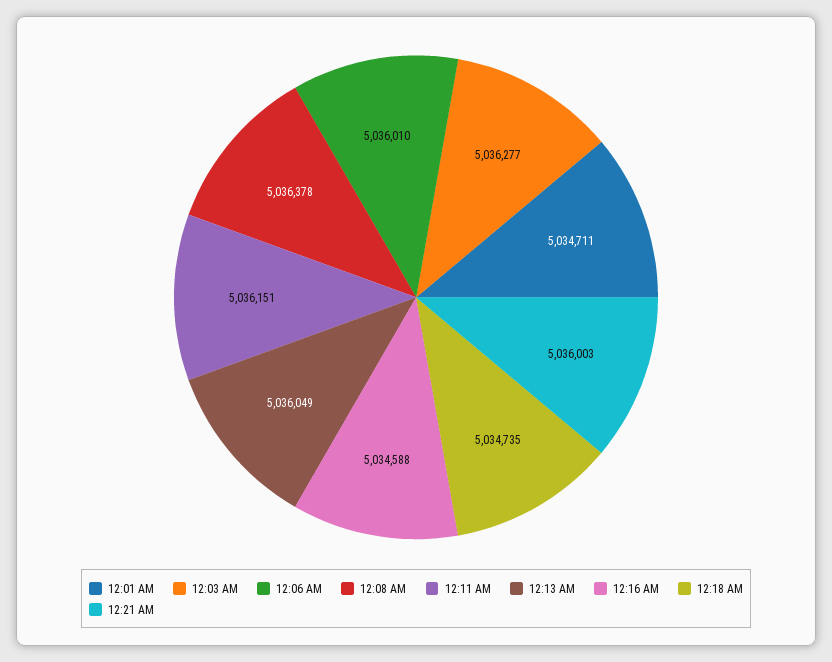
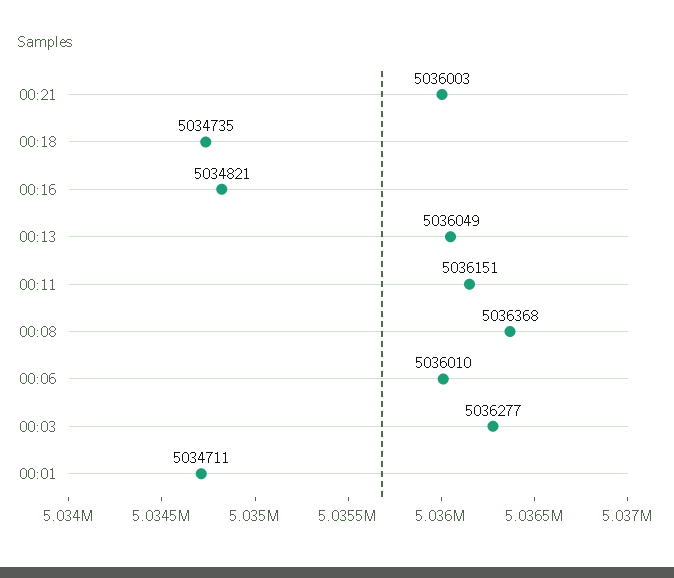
12:08 AM: 5036378 -> 5036368
12:16 AM: 5034588 -> 5034821

